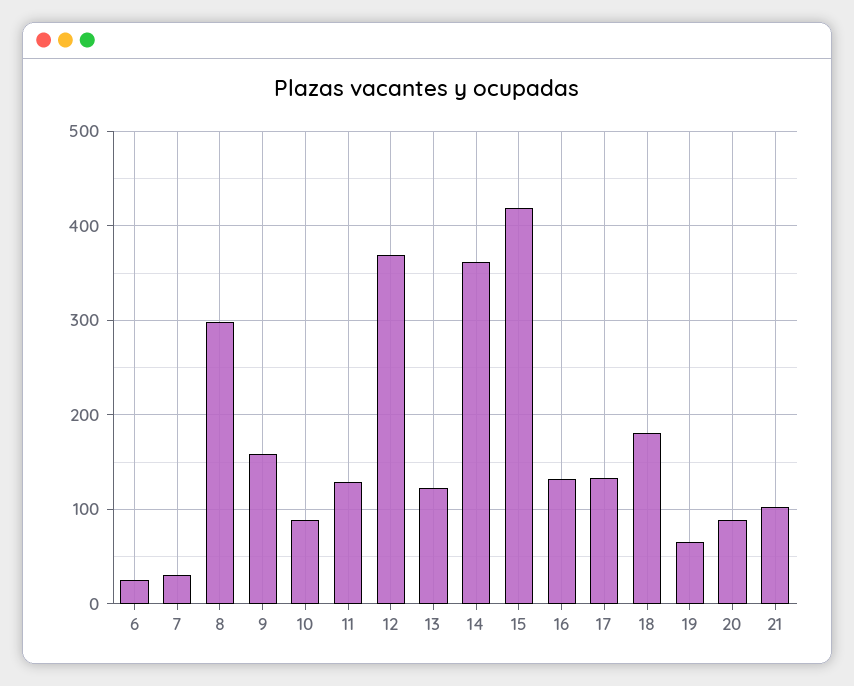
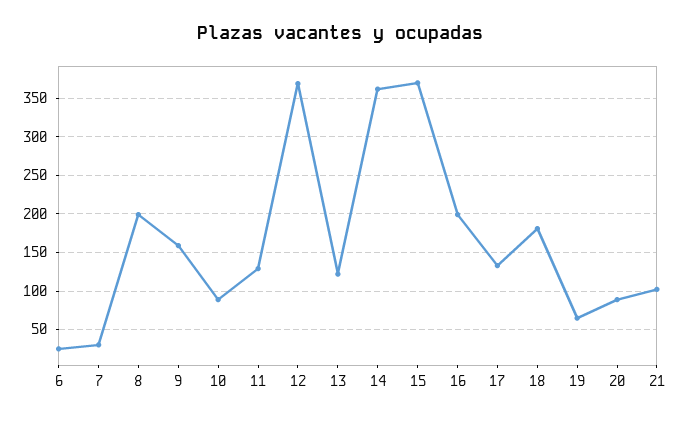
8: 300 -> 200
15: 420 -> 370
16: 130 -> 200

